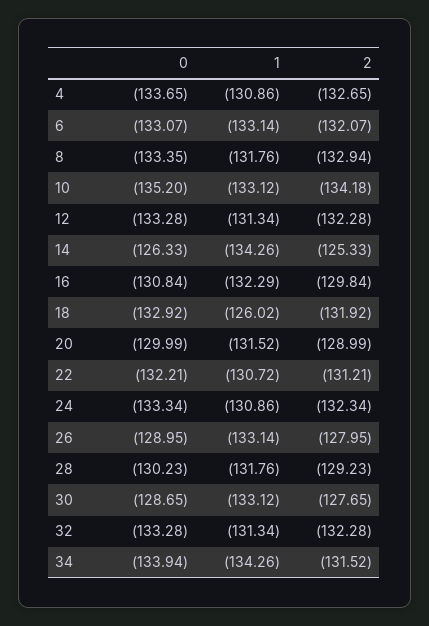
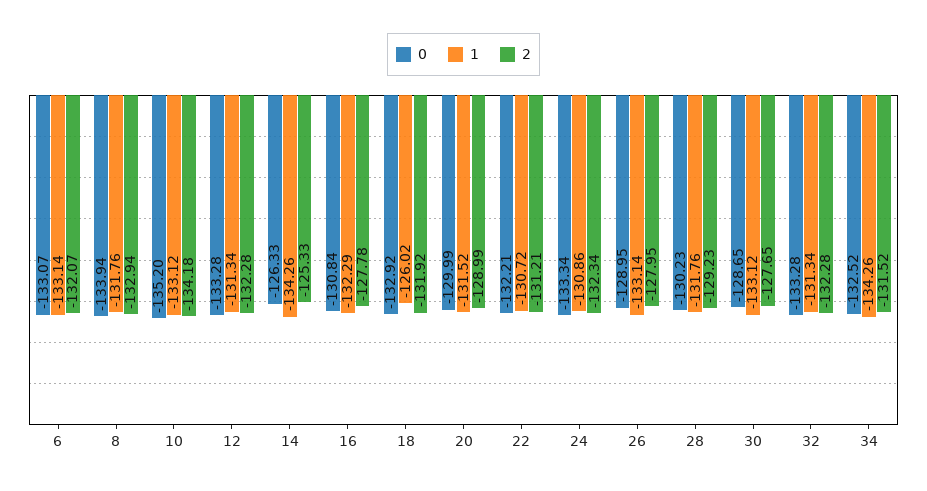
0, 4: -133.65 -> none
1, 4: -130.86 -> none
2, 4: -132.65 -> none
0, 8: -133.35 -> -133.94
2, 16: -129.84 -> -127.78
0, 34: -133.94 -> -132.52

